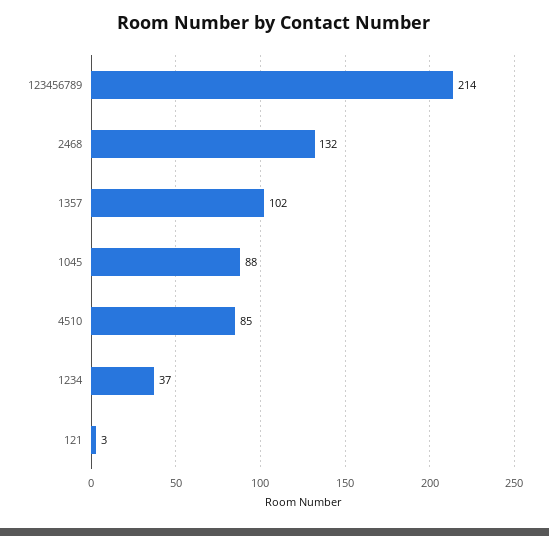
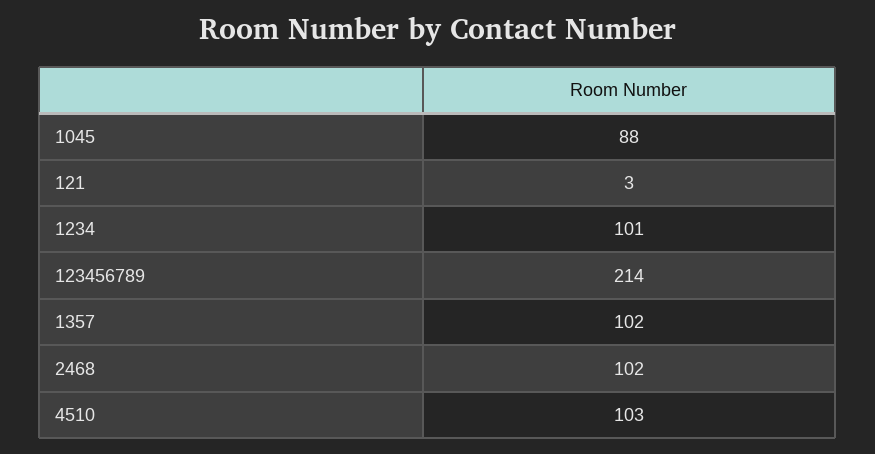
2468: 132 -> 102
4510: 85 -> 103
1234: 37 -> 101

